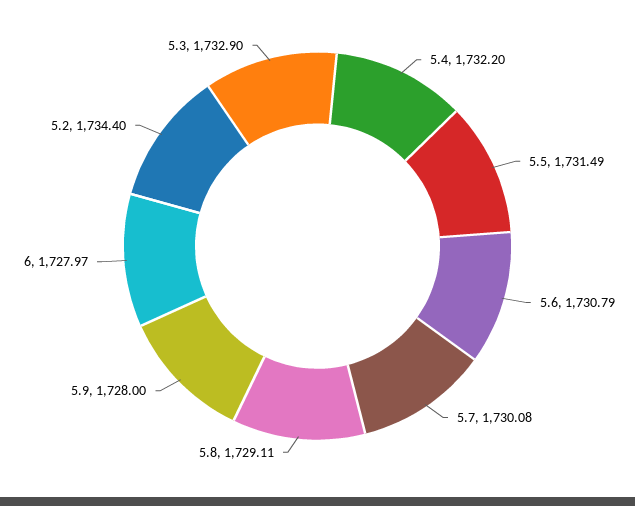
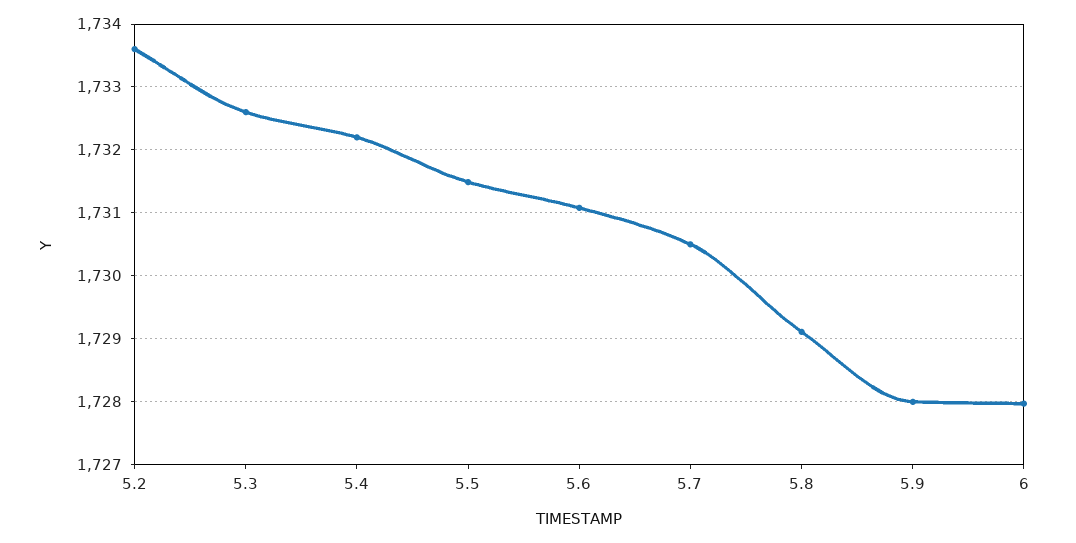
5.6: 1730.79 -> 1731.1
5.7: 1730.08 -> 1730.5
5.2: 1734.4 -> 1733.6
5.3: 1732.9 -> 1732.6

